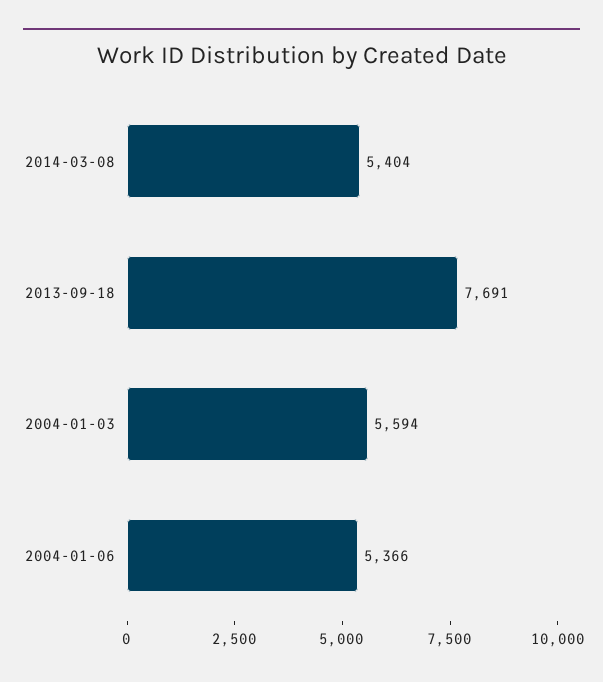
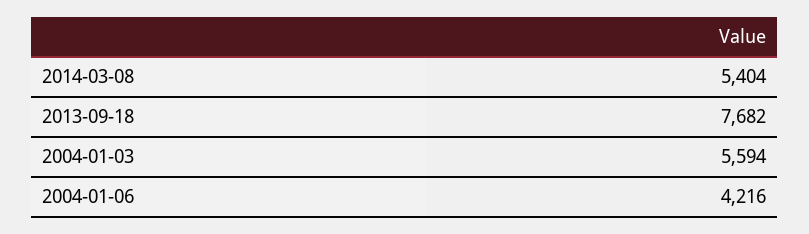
2013-09-18: 7691 -> 7682
2004-01-06: 5366 -> 4216

